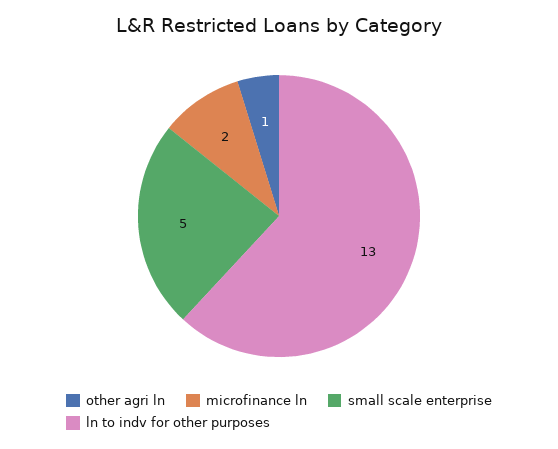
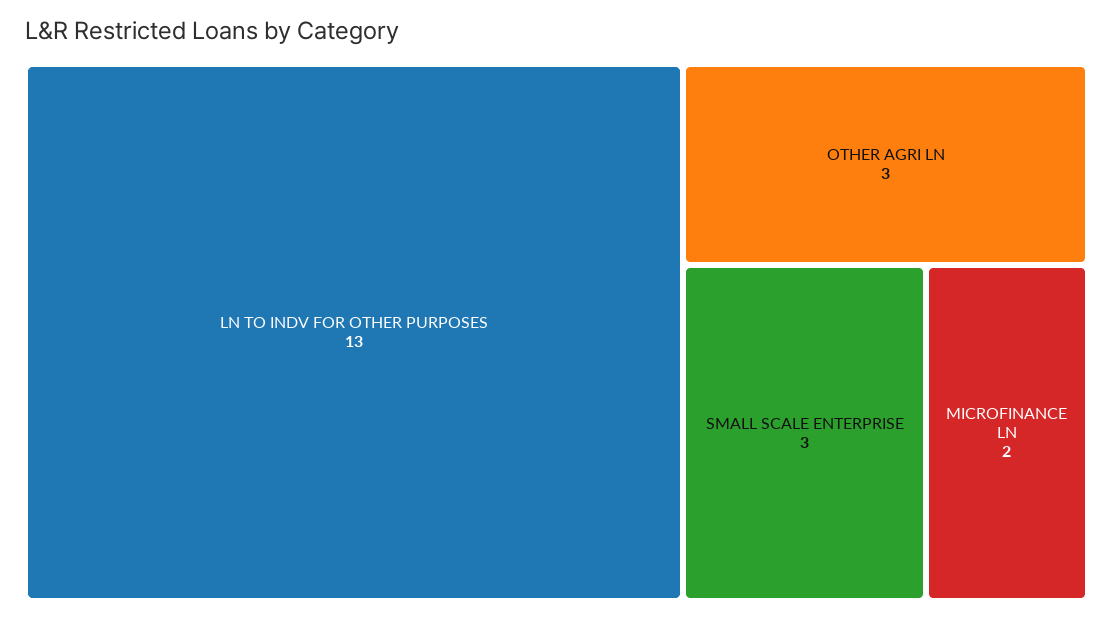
other agri ln: 1 -> 3
small scale enterprise: 5 -> 3

